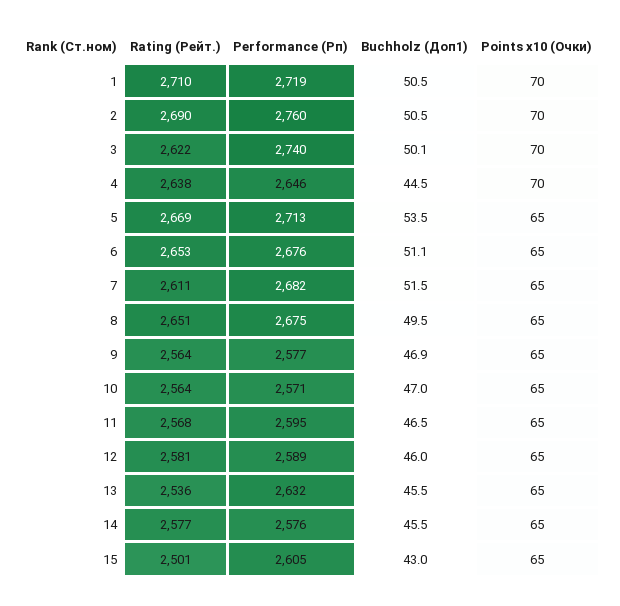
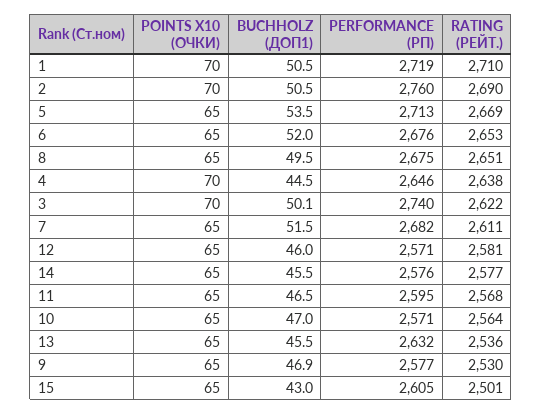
Buchholz (Доп1), 6: 51.1 -> 52
Rating (Рейт.), 9: 2564 -> 2530
Performance (Рп), 12: 2589 -> 2571

